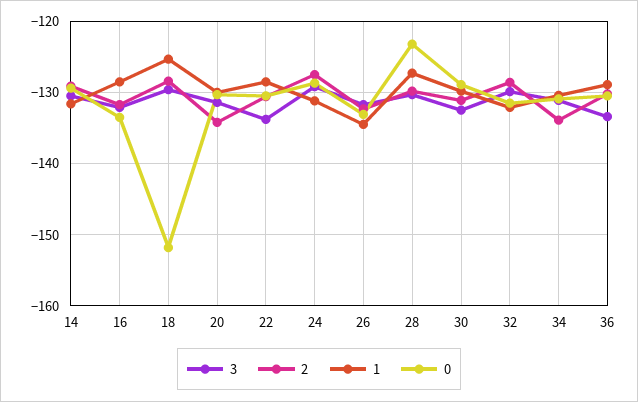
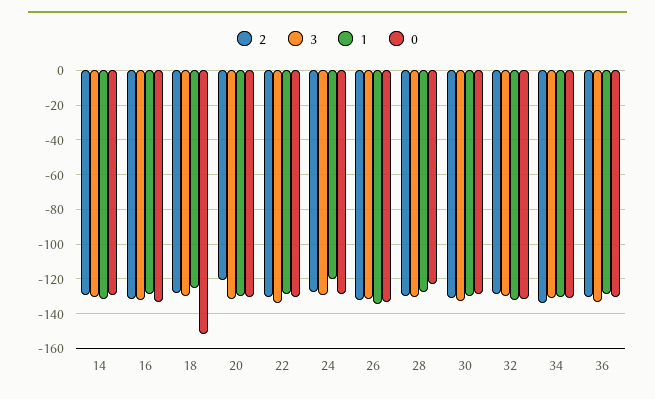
2, 20: -134 -> -120
1, 24: -131 -> -120

